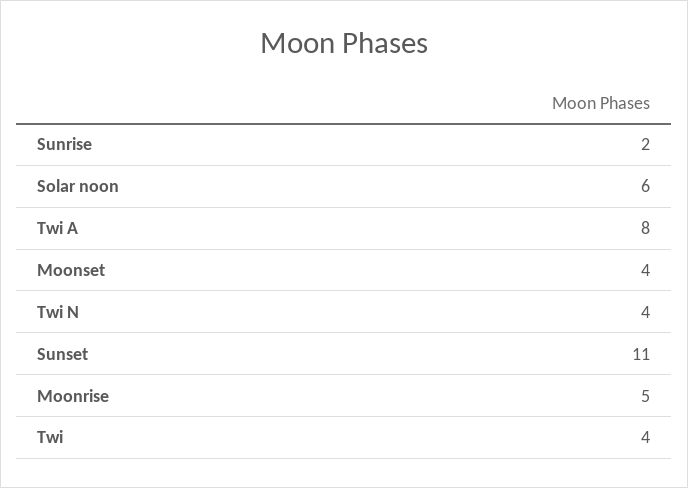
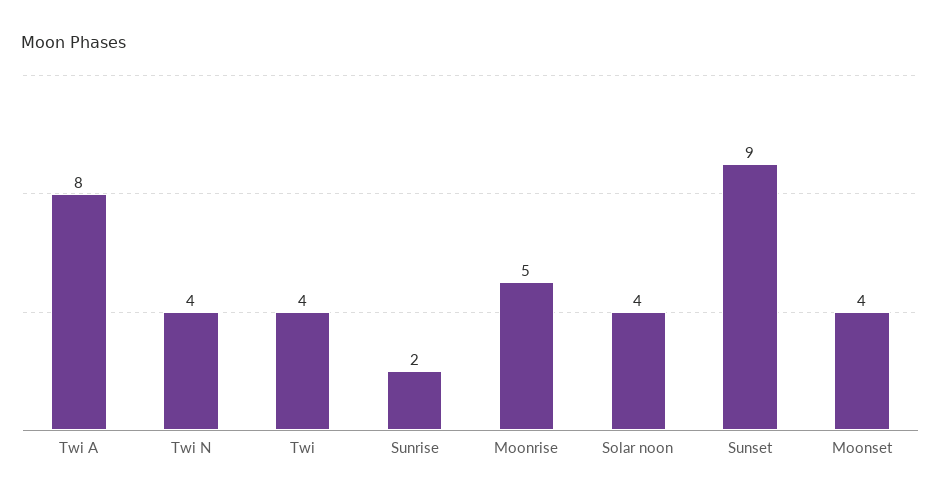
Solar noon: 6 -> 4
Sunset: 11 -> 9

